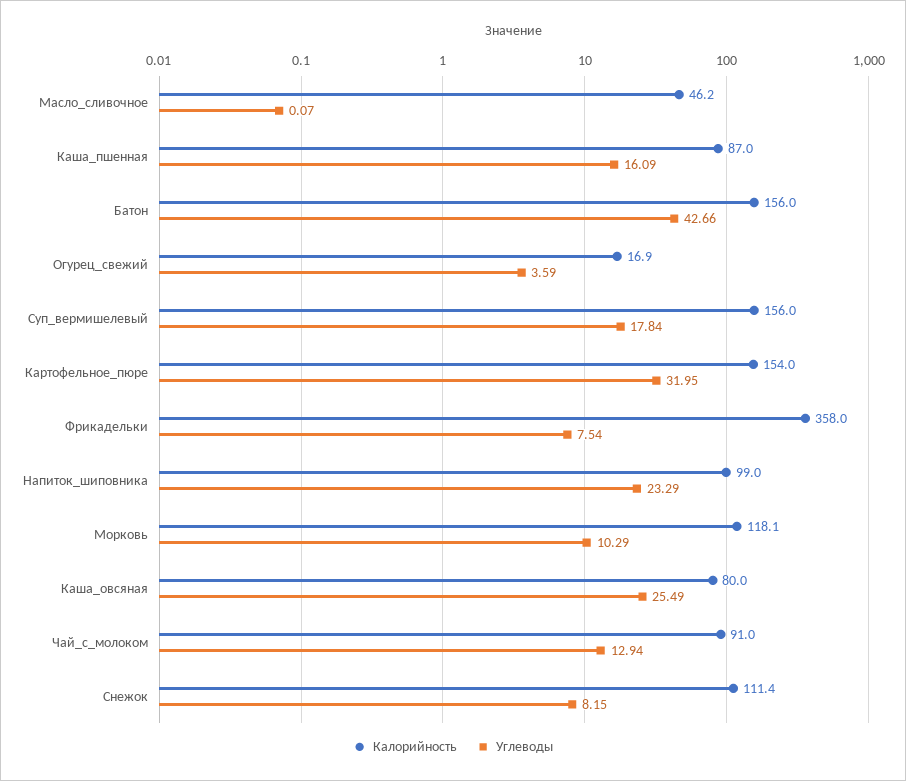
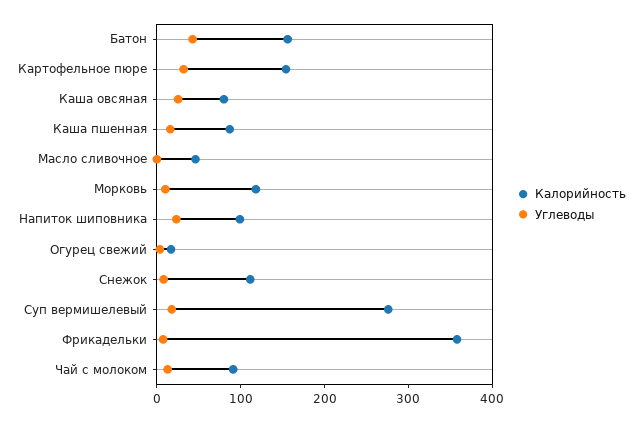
Калорийность, Суп_вермишелевый: 156 -> 280

